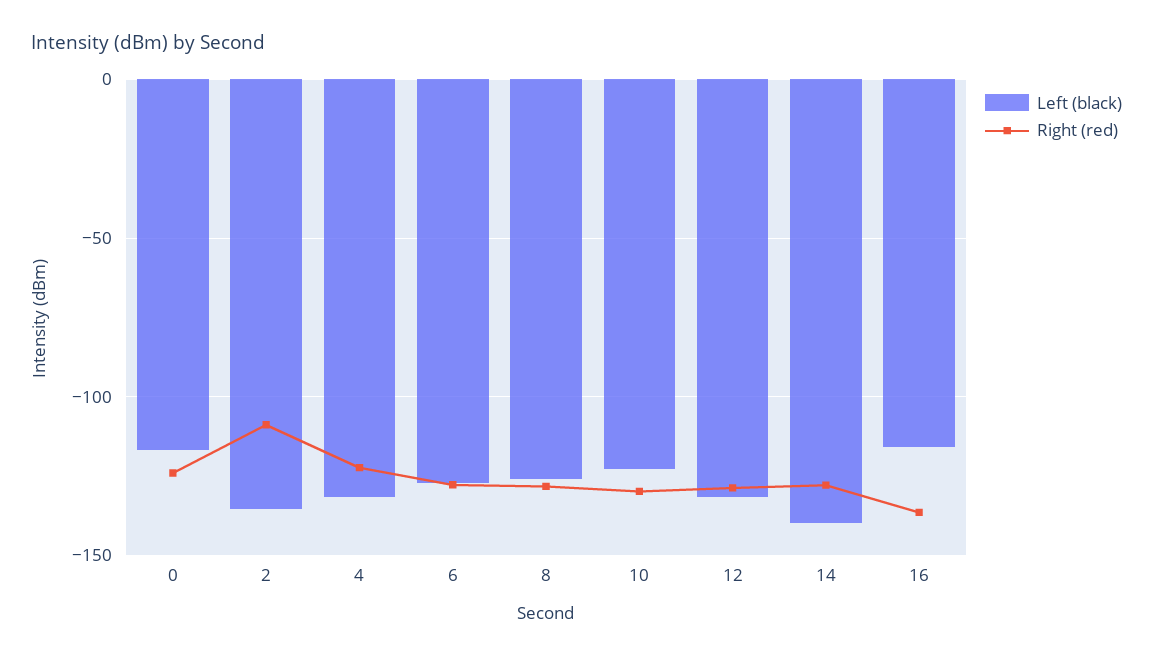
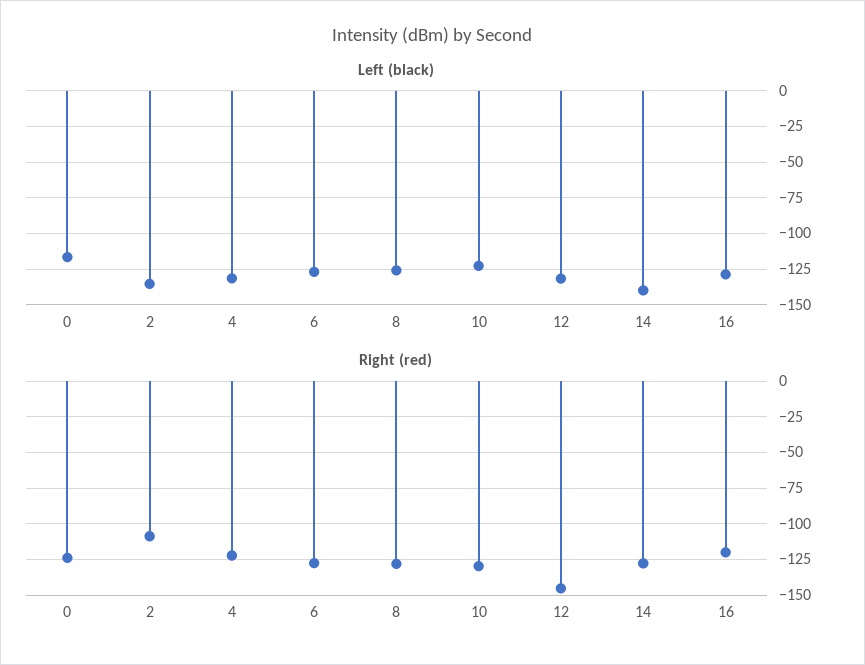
Right (red), 12: -130 -> -145
Left (black), 16: -115 -> -130
Right (red), 16: -135 -> -120

